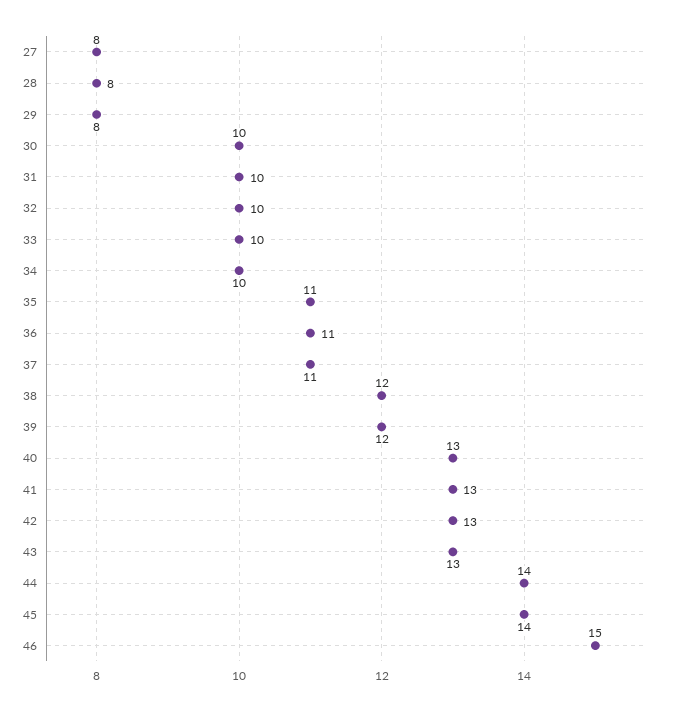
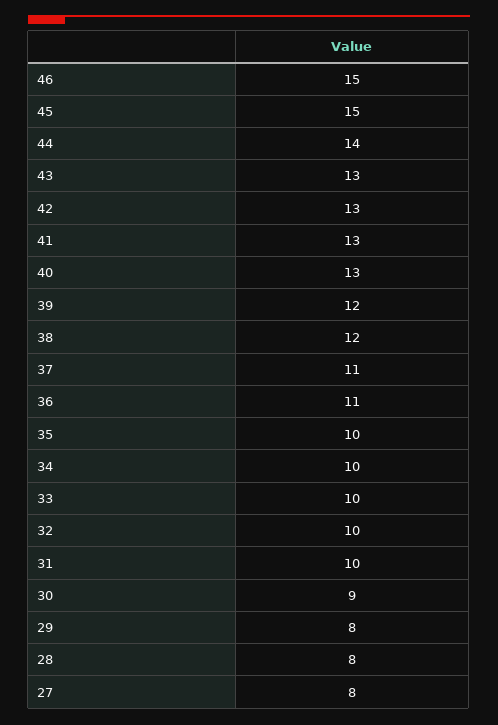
30: 10 -> 9
35: 11 -> 10
45: 14 -> 15

